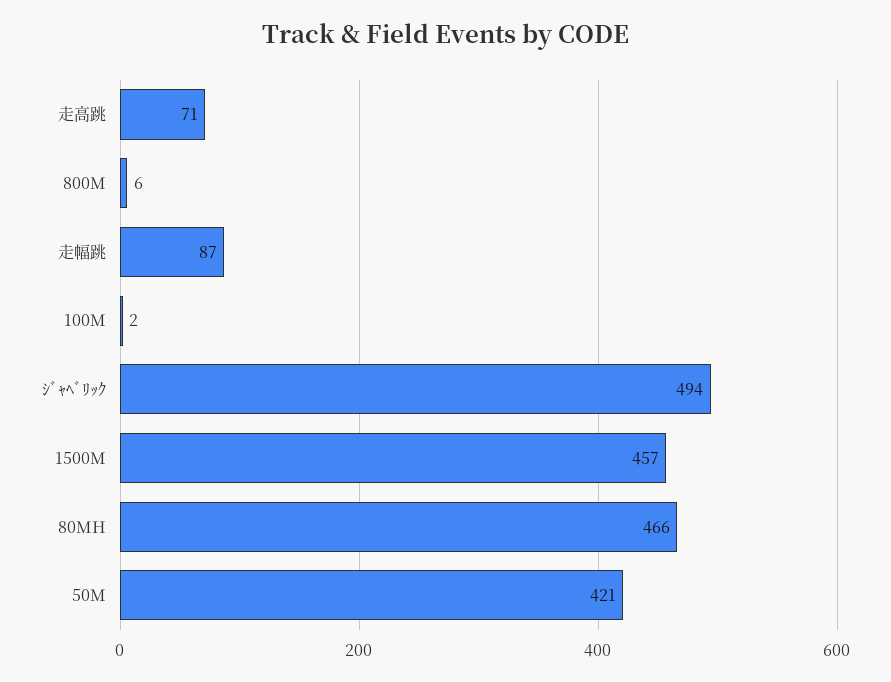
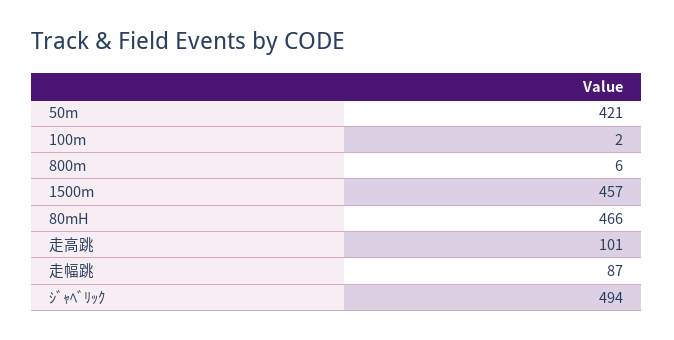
走高跳: 71 -> 101

